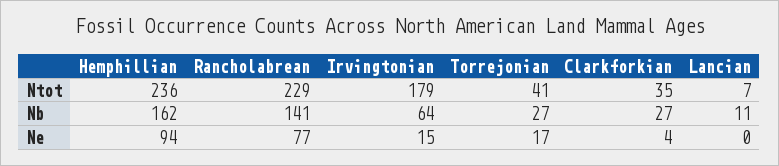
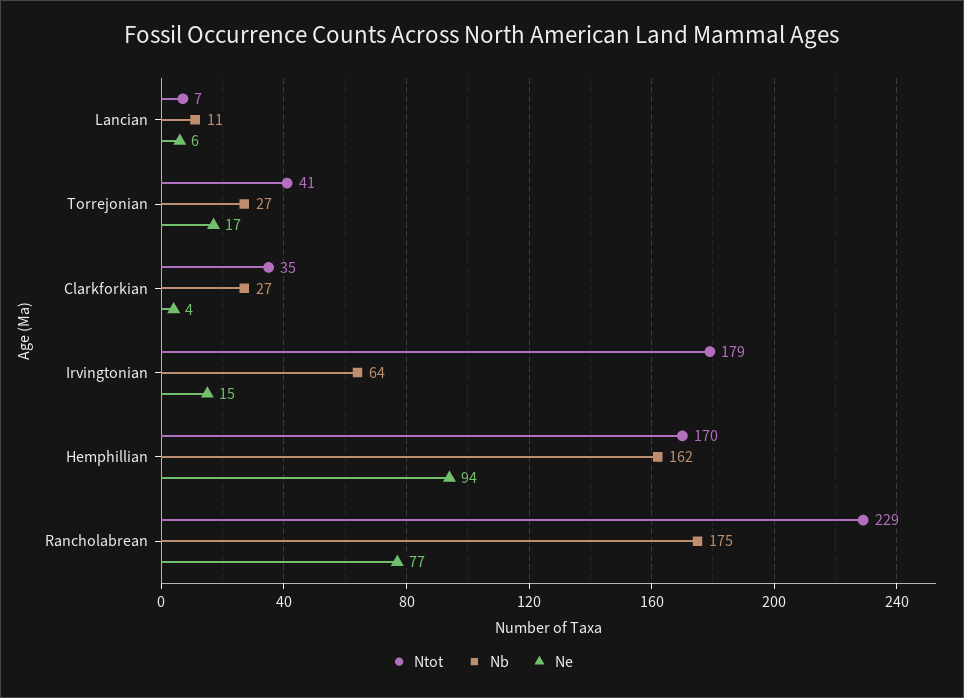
Ntot, Hemphillian: 236 -> 170
Nb, Rancholabrean: 141 -> 175
Ne, Lancian: 0 -> 6

